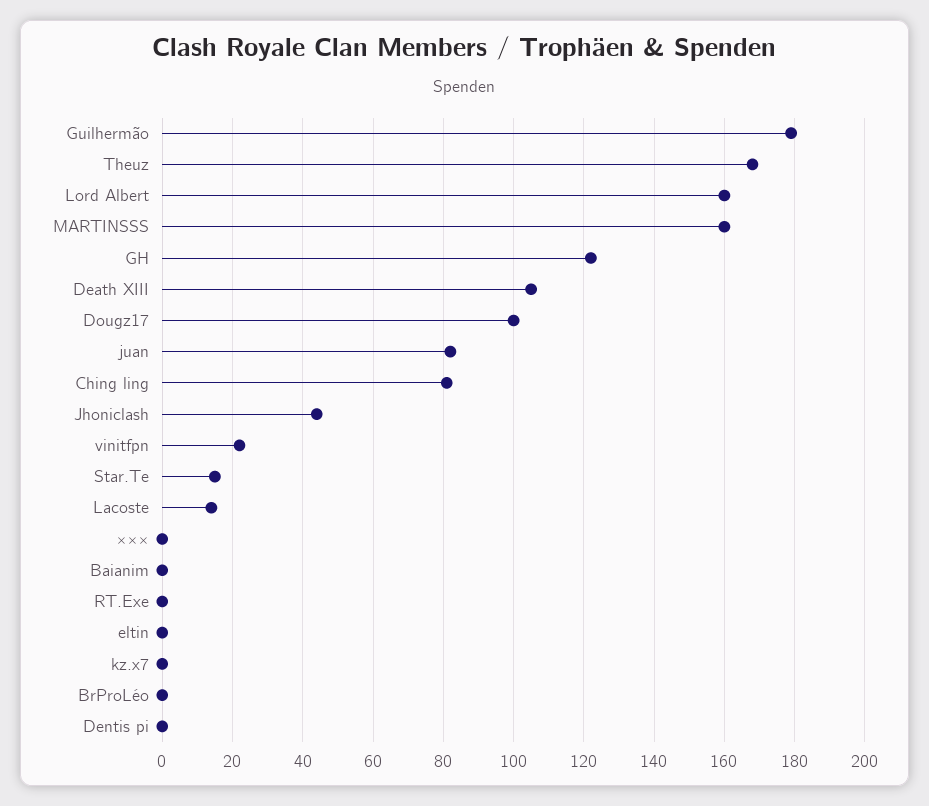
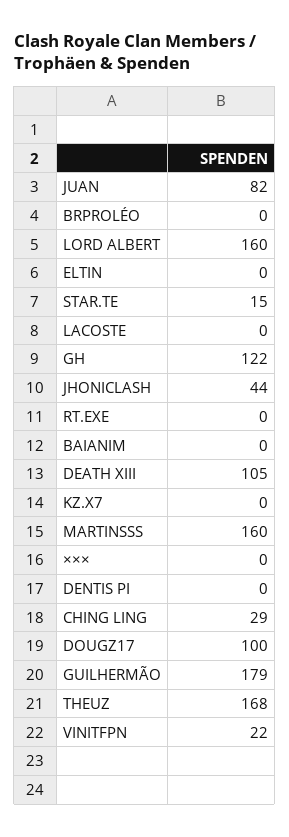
Ching ling: 80 -> 29
Lacoste: 15 -> 0

